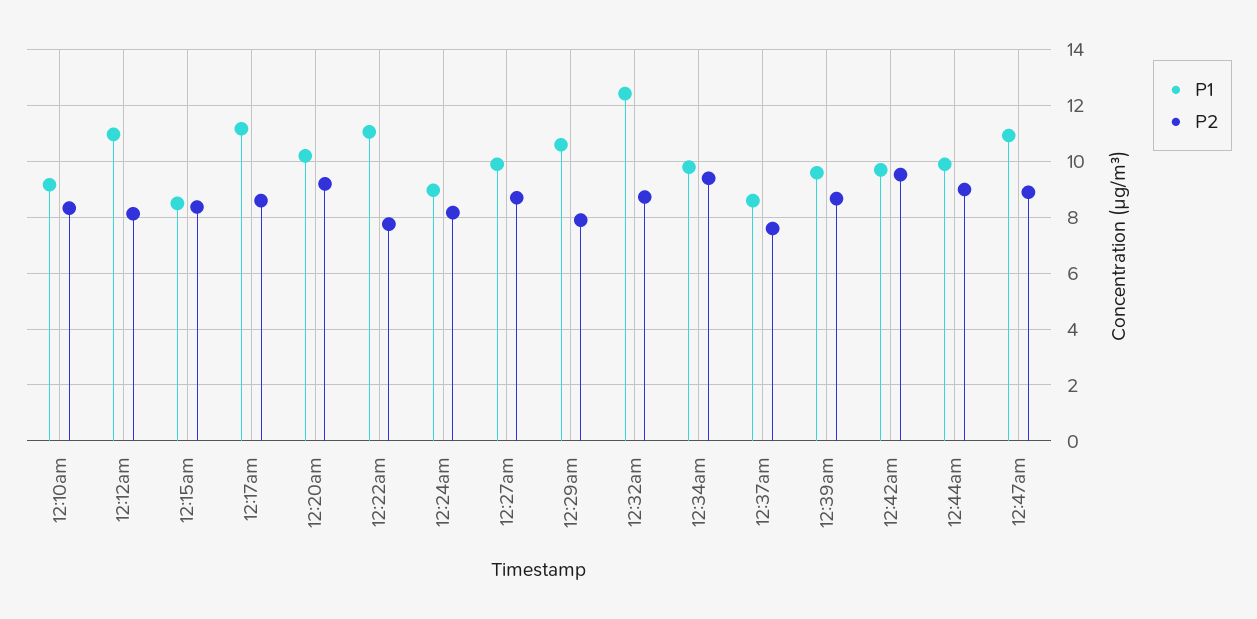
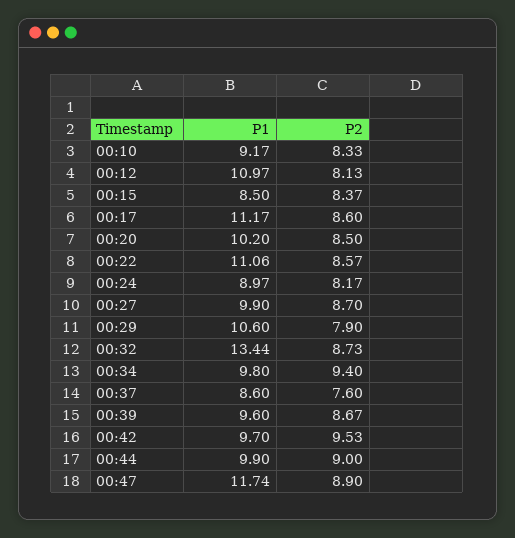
P2, 12:20am: 9.25 -> 8.5
P2, 12:22am: 7.75 -> 8.57
P1, 12:32am: 12.5 -> 13.44
P1, 12:47am: 11 -> 11.74

